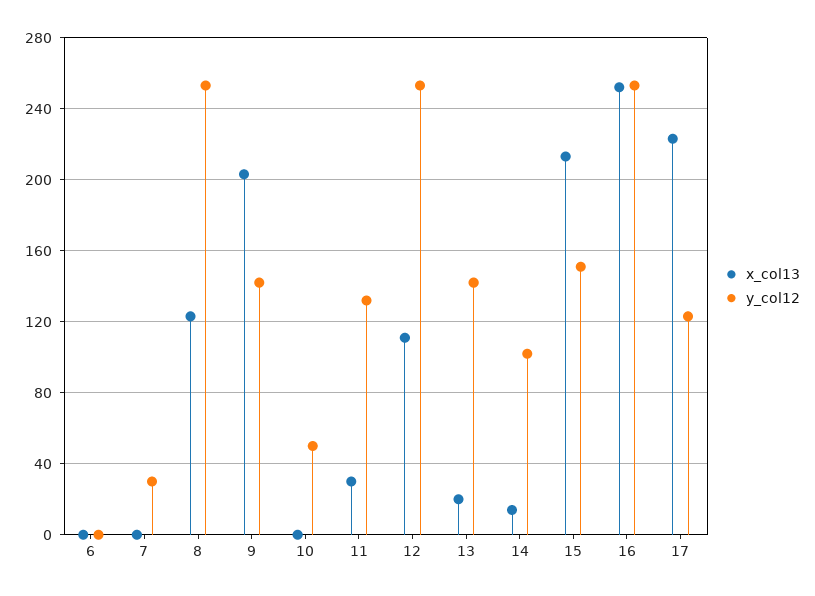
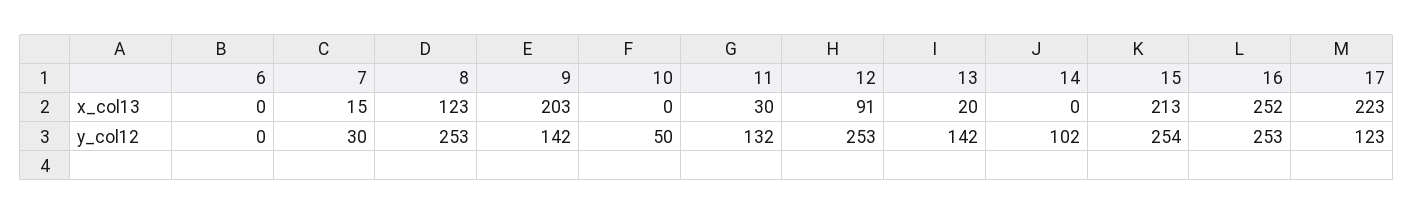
x_col13, 7: 0 -> 15
x_col13, 12: 110 -> 91
x_col13, 14: 15 -> 0
y_col12, 15: 150 -> 254

